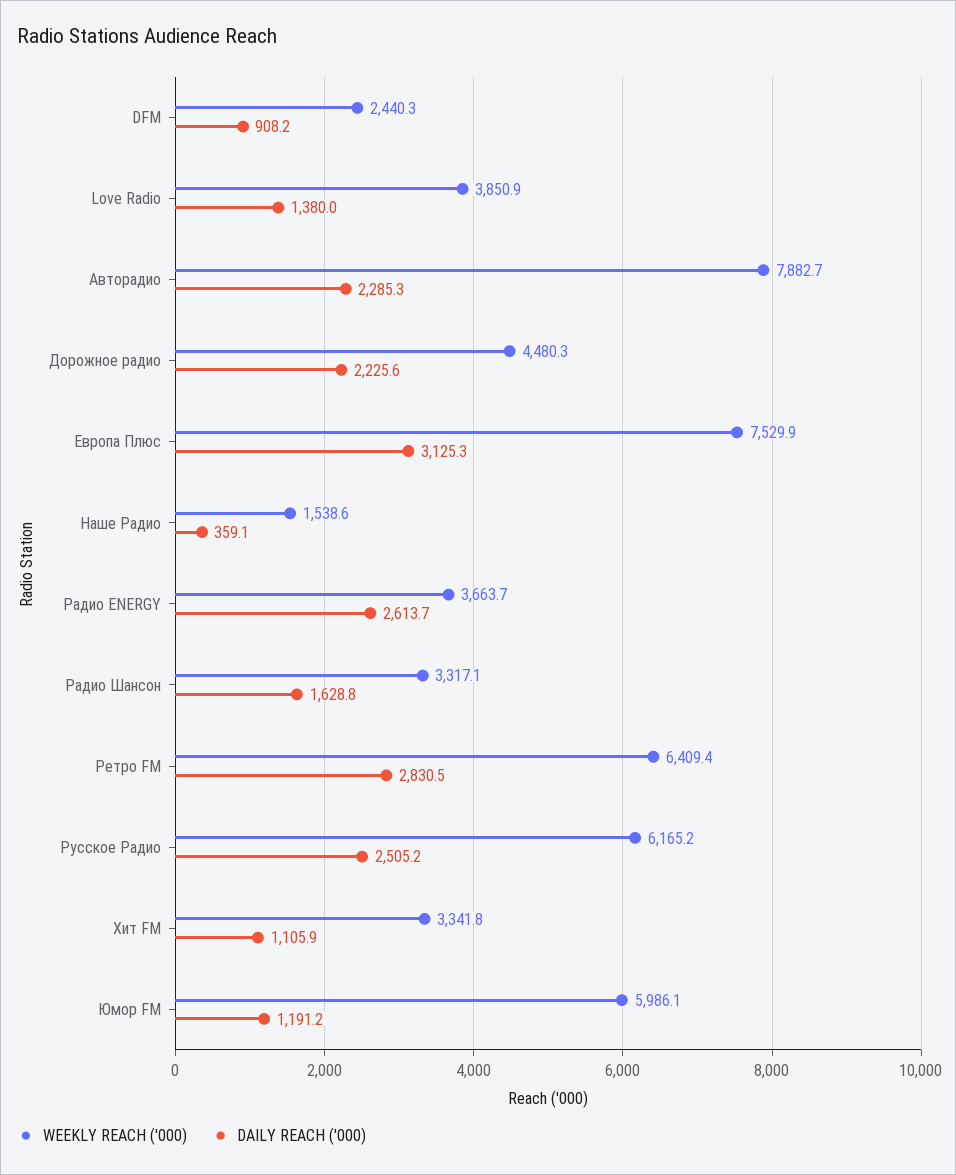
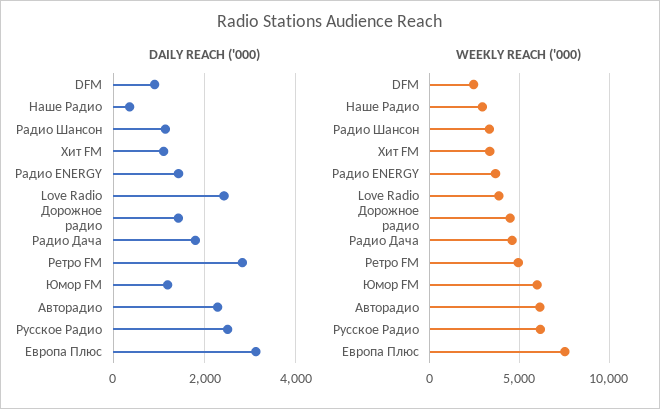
DAILY REACH ('000), Love Radio: 1380 -> 2400
WEEKLY REACH ('000), Авторадио: 7882.7 -> 6000
DAILY REACH ('000), Дорожное радио: 2225.6 -> 1400
WEEKLY REACH ('000), Наше Радио: 1538.6 -> 3000
DAILY REACH ('000), Радио ENERGY: 2613.7 -> 1400
DAILY REACH ('000), Радио Шансон: 1628.8 -> 1200
WEEKLY REACH ('000), Ретро FM: 6409.4 -> 5000
DAILY REACH ('000), Радио Дача: none -> 1800
WEEKLY REACH ('000), Радио Дача: none -> 4500

